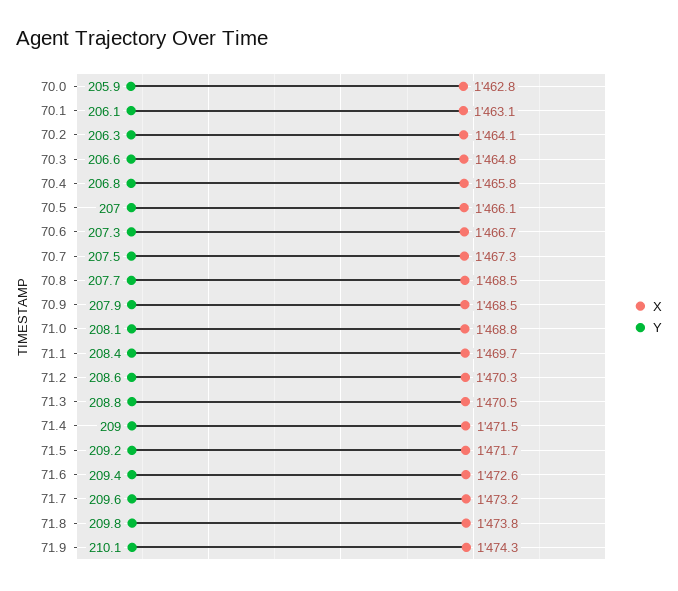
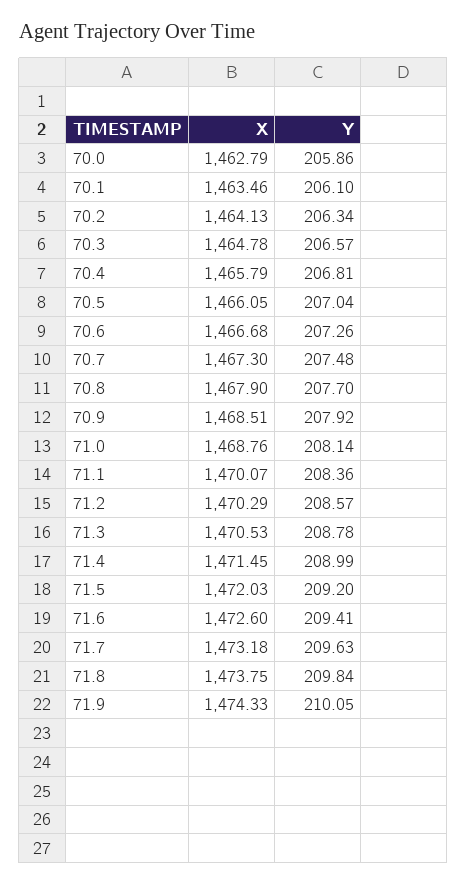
X, 70.1: 1463.1 -> 1463.46
X, 70.8: 1468.5 -> 1467.9
X, 71.1: 1469.7 -> 1470.07
X, 71.5: 1471.7 -> 1472.03

